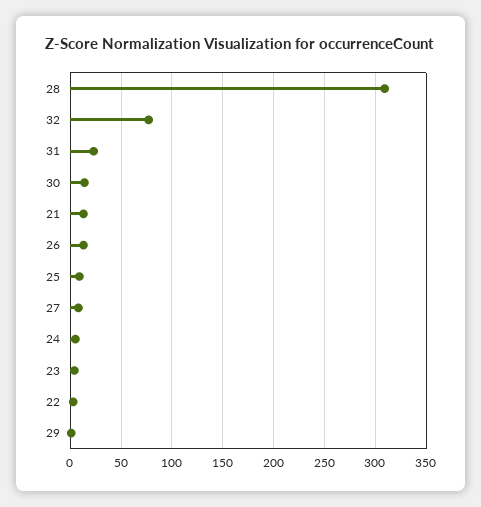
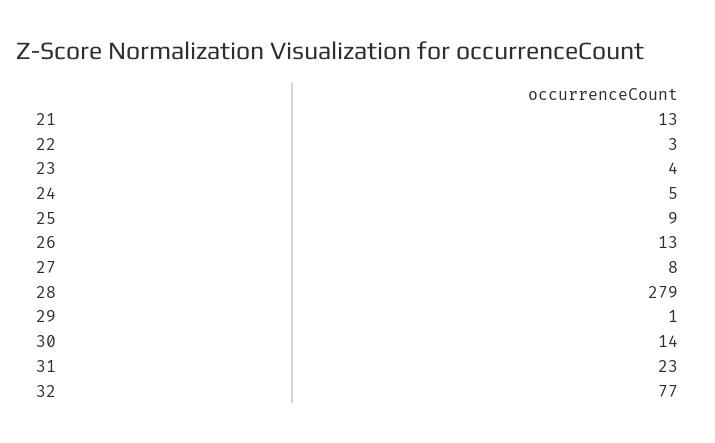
28: 310 -> 279

